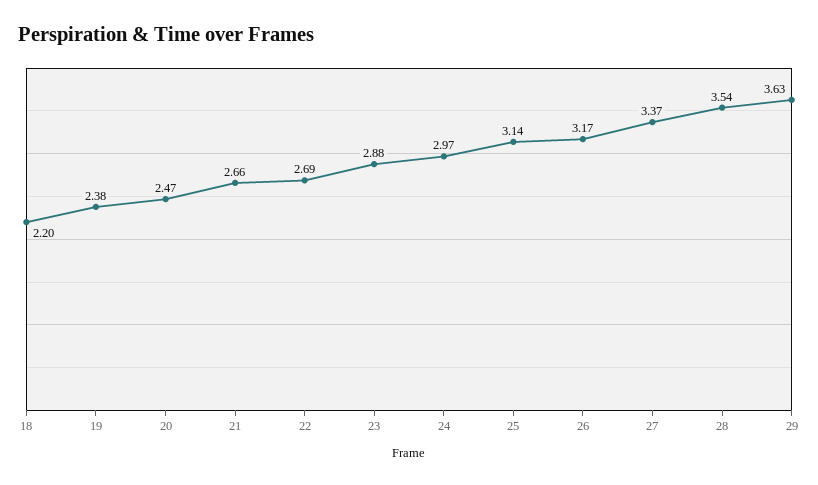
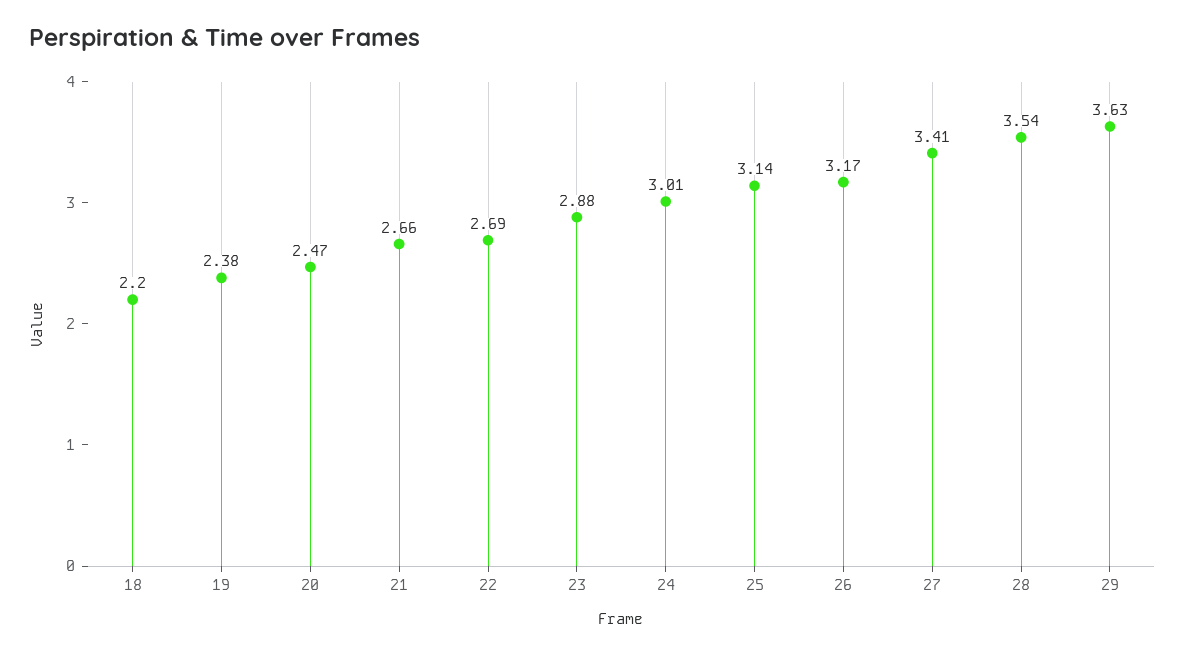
24: 2.97 -> 3.01
27: 3.37 -> 3.41

